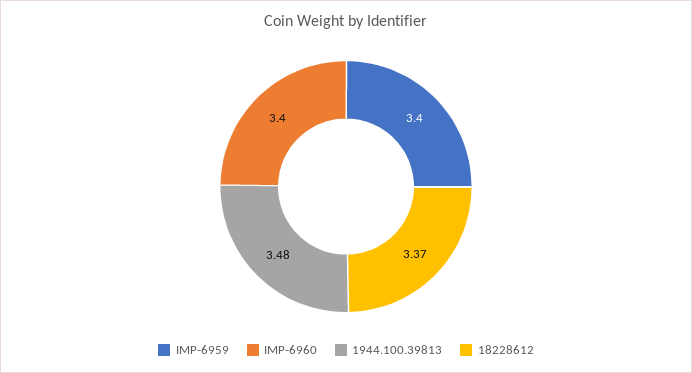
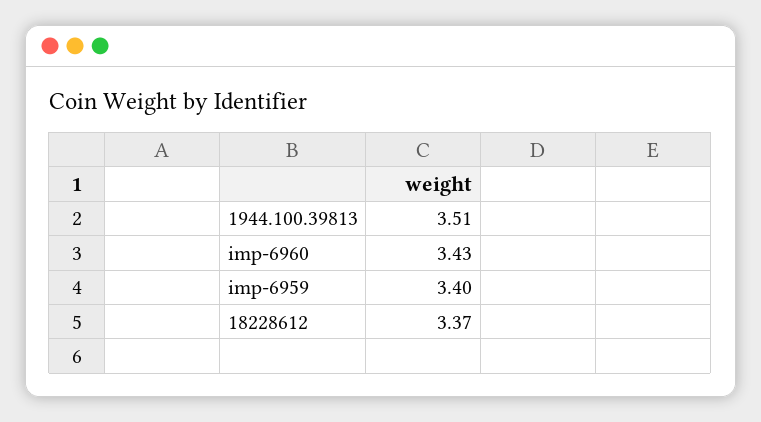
IMP-6960: 3.4 -> 3.43
1944.100.39813: 3.48 -> 3.51

